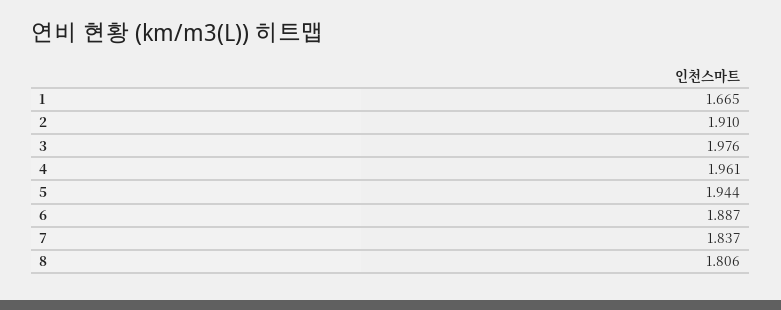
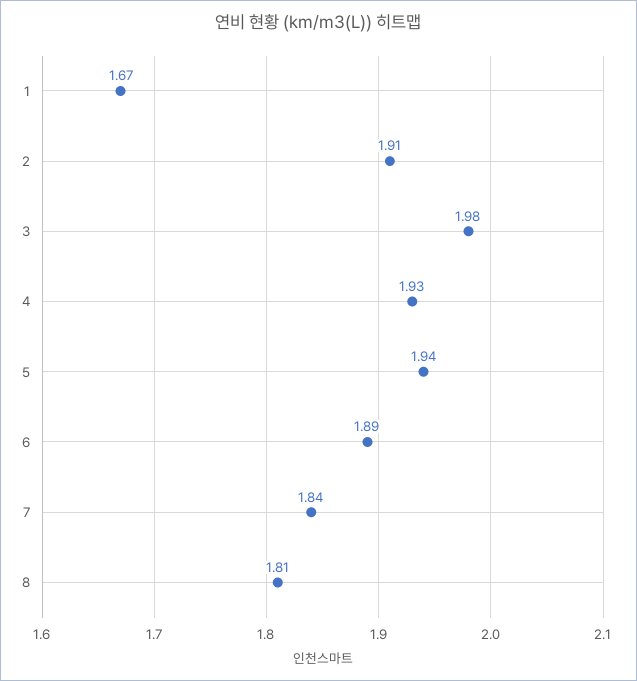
4: 1.961 -> 1.93

